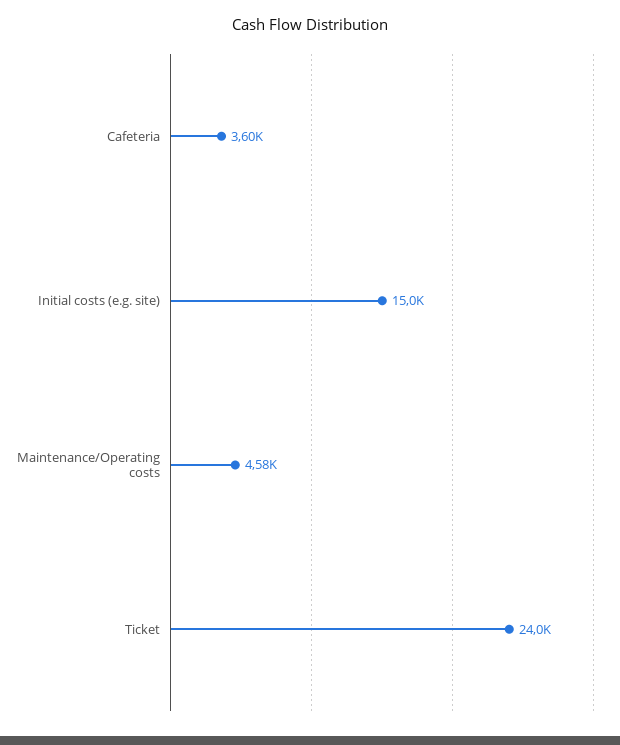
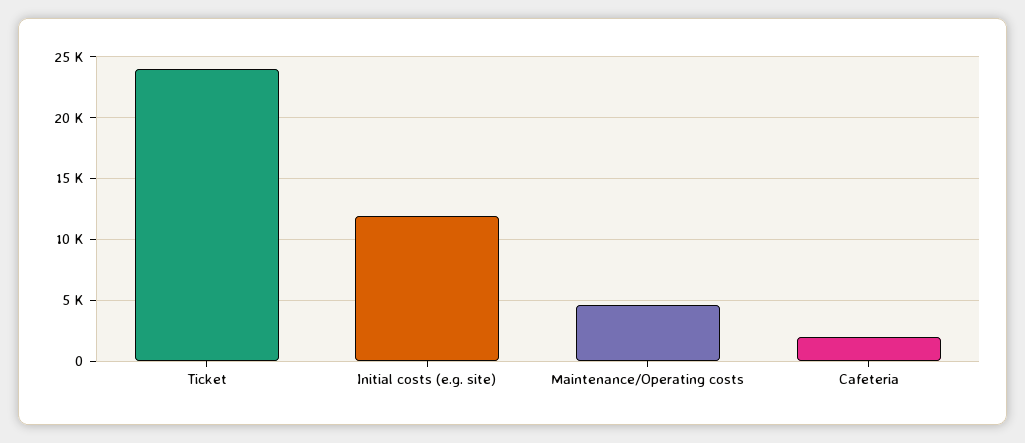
Cafeteria: 3600 -> 2000
Initial costs (e.g. site): 15000 -> 12000

